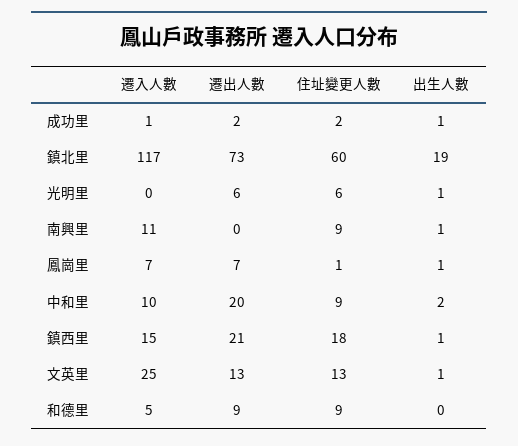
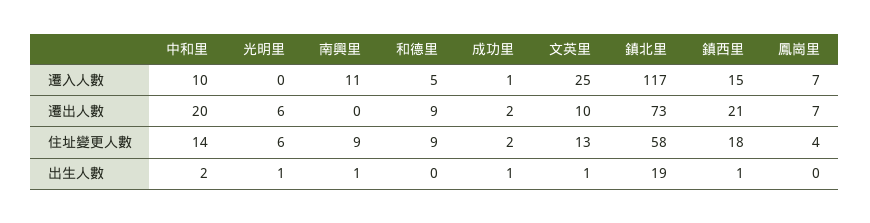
住址變更人數, 鎮北里: 60 -> 58
住址變更人數, 鳳崗里: 1 -> 4
出生人數, 鳳崗里: 1 -> 0
住址變更人數, 中和里: 9 -> 14
遷出人數, 文英里: 13 -> 10

